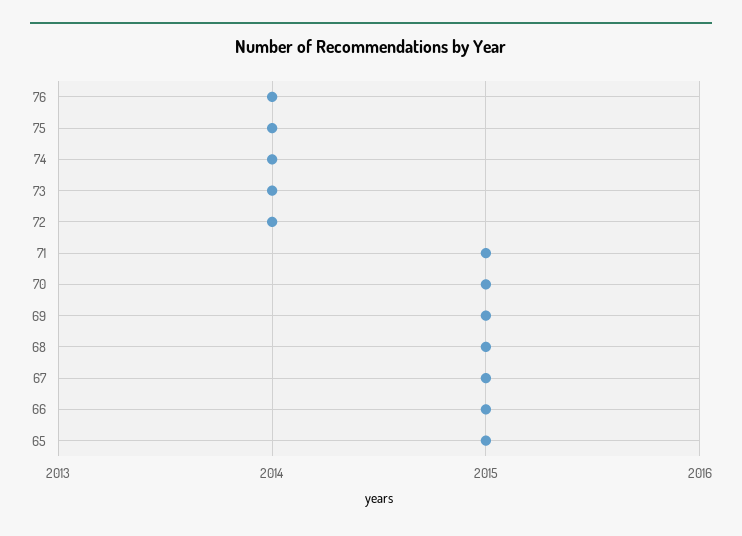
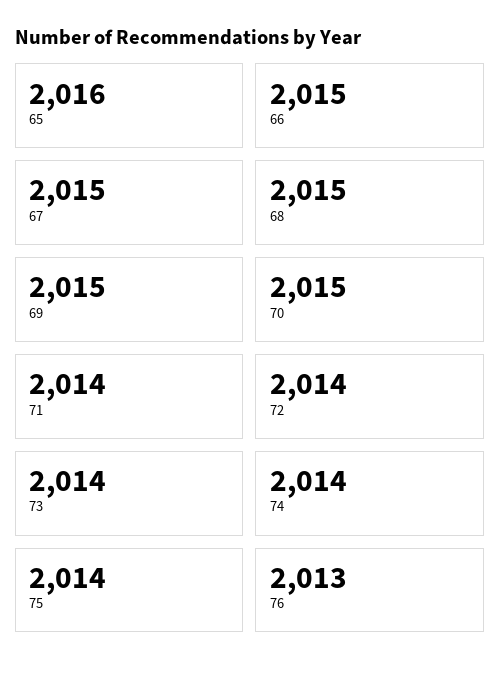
76: 2014 -> 2013
71: 2015 -> 2014
65: 2015 -> 2016

